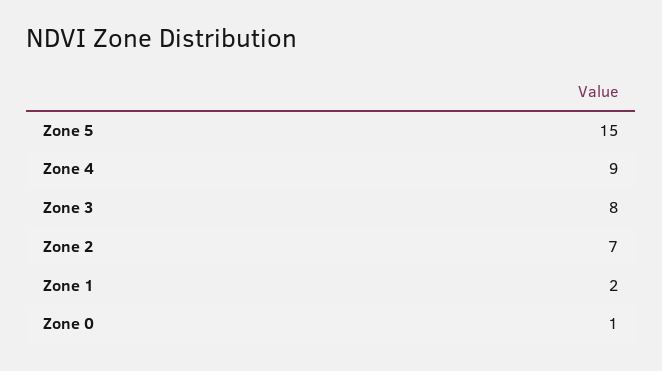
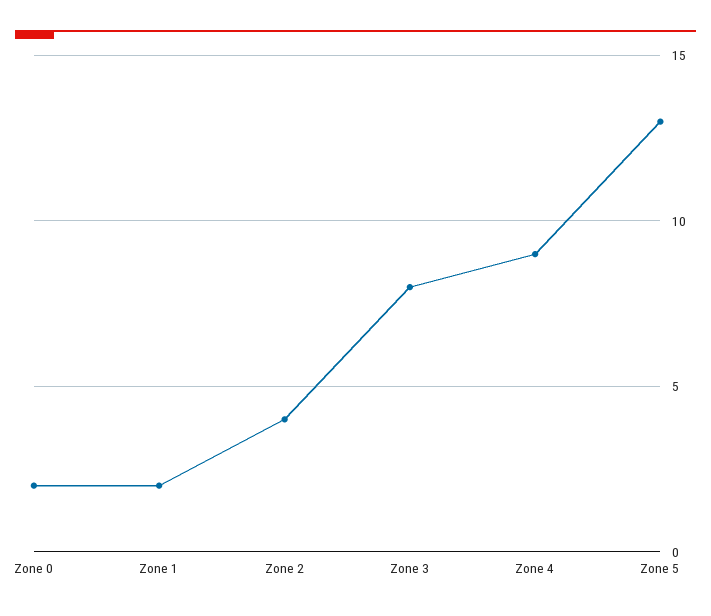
Zone 5: 15 -> 13
Zone 2: 7 -> 4
Zone 0: 1 -> 2

